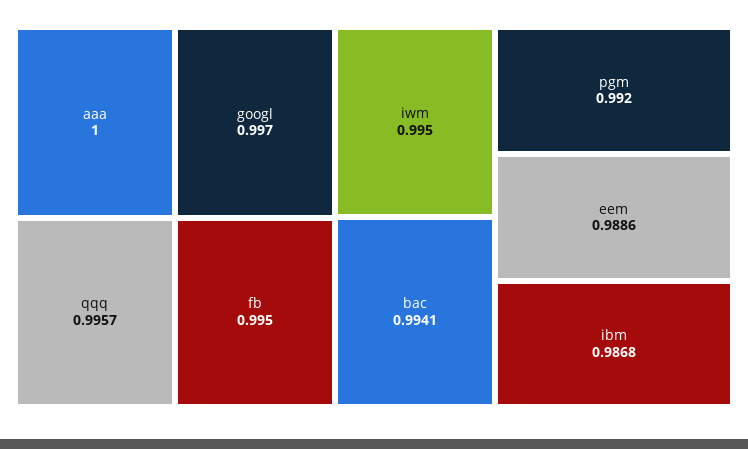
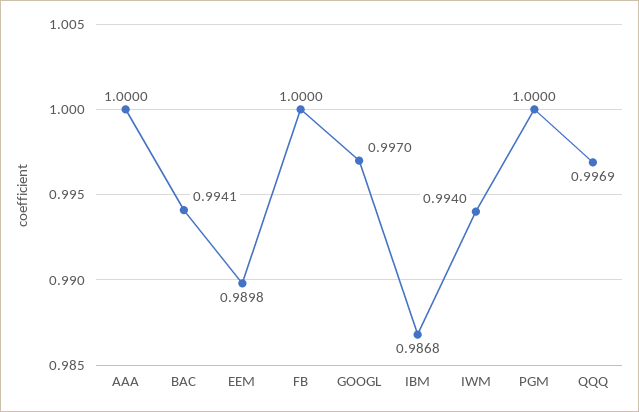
qqq: 0.9957 -> 0.9969
fb: 0.995 -> 1
iwm: 0.995 -> 0.994
pgm: 0.992 -> 1
eem: 0.9886 -> 0.9898

